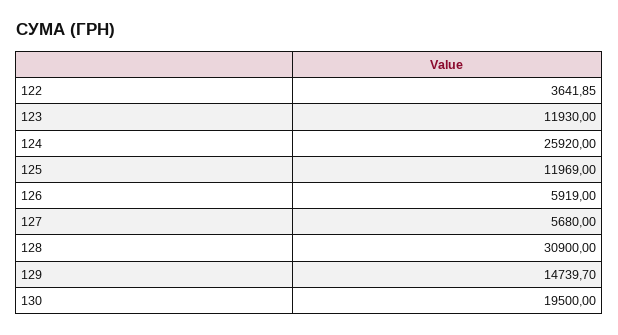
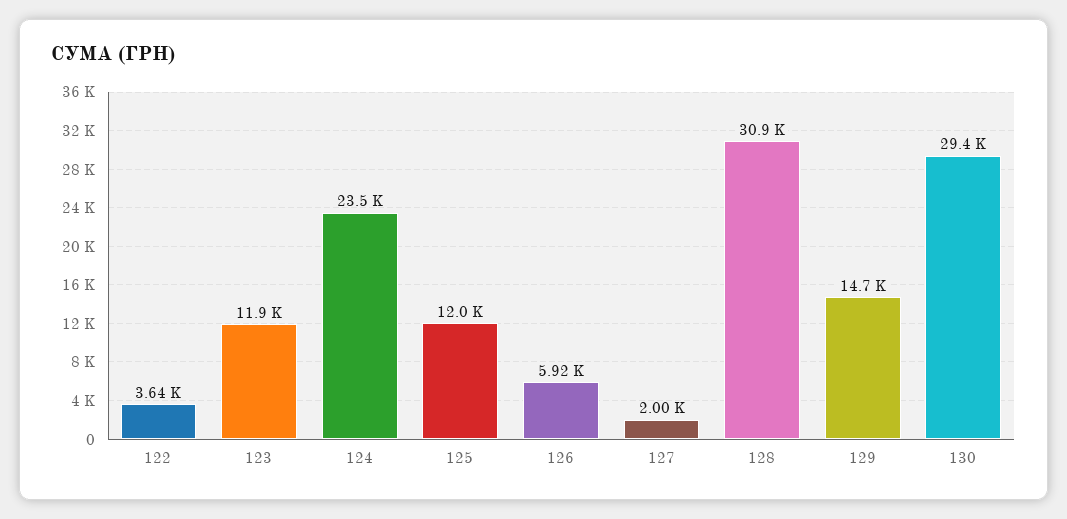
124: 25920 -> 23500
127: 5680 -> 2000
130: 19500 -> 29400

